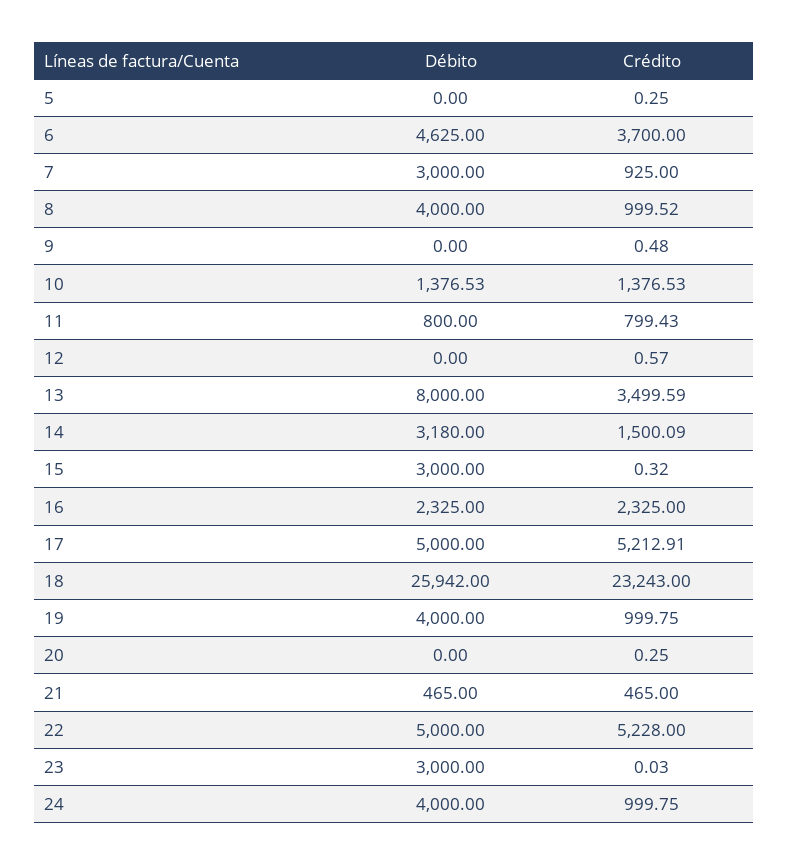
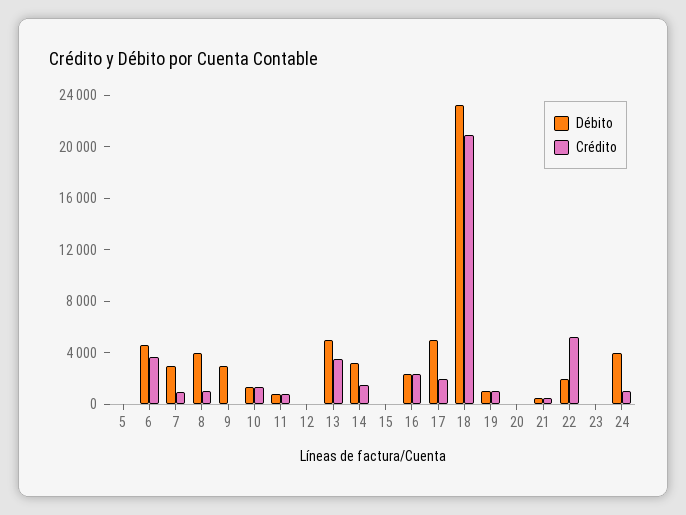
Débito, 9: 0 -> 3000
Débito, 13: 8000 -> 5000
Débito, 15: 3000 -> 0
Crédito, 17: 5212.91 -> 2000
Débito, 18: 25942 -> 23000
Crédito, 18: 23243 -> 21000
Débito, 19: 4000 -> 1000
Débito, 22: 5000 -> 2000
Débito, 23: 3000 -> 0

